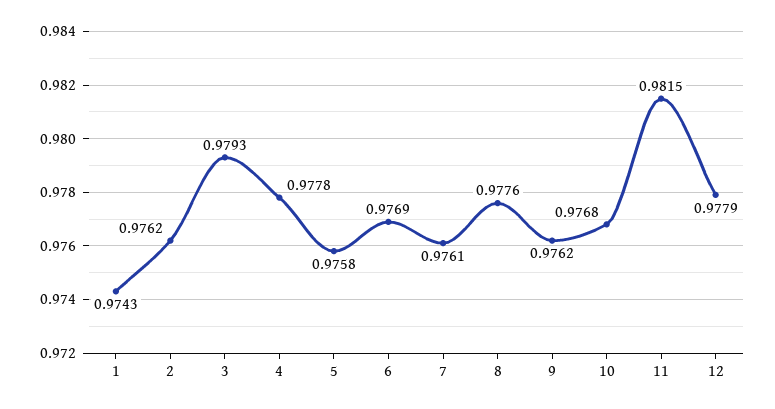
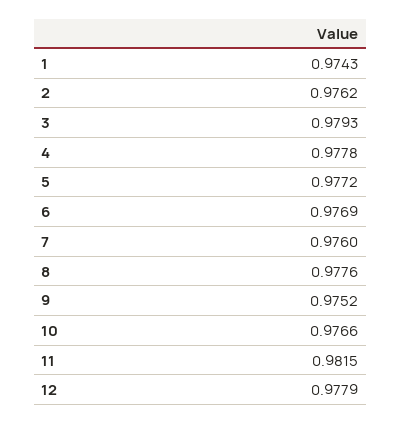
5: 0.9758 -> 0.9772
7: 0.9761 -> 0.976
9: 0.9762 -> 0.9752
10: 0.9768 -> 0.9766

